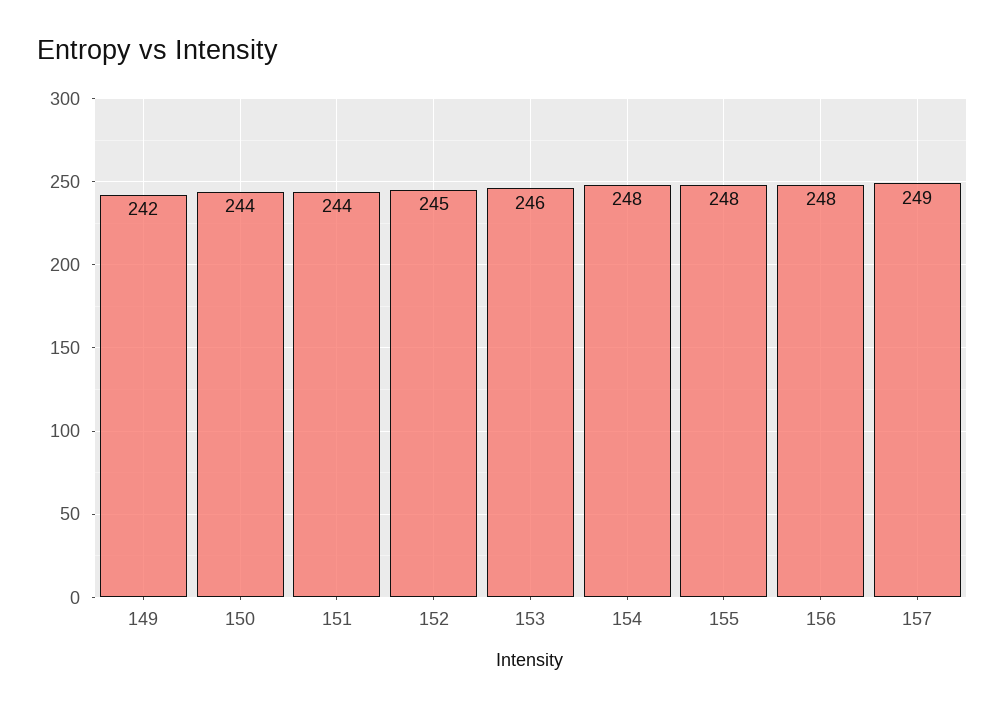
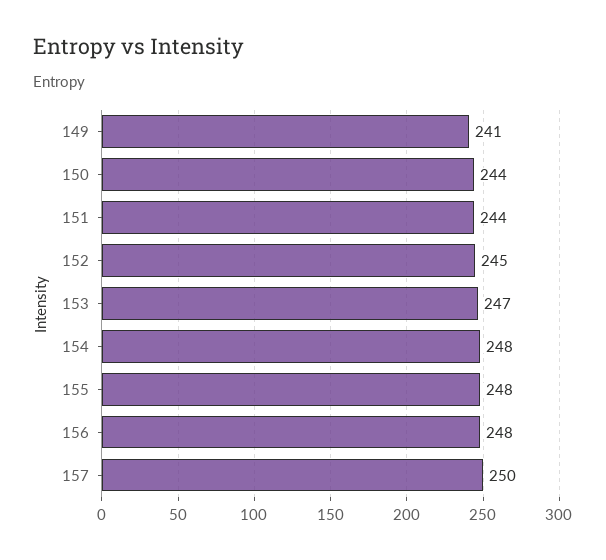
149: 242 -> 241
153: 246 -> 247
157: 249 -> 250

